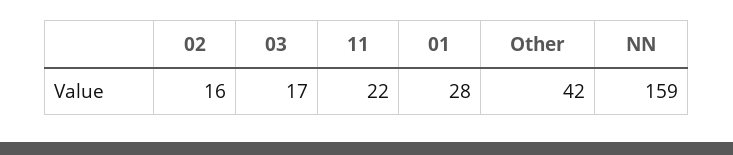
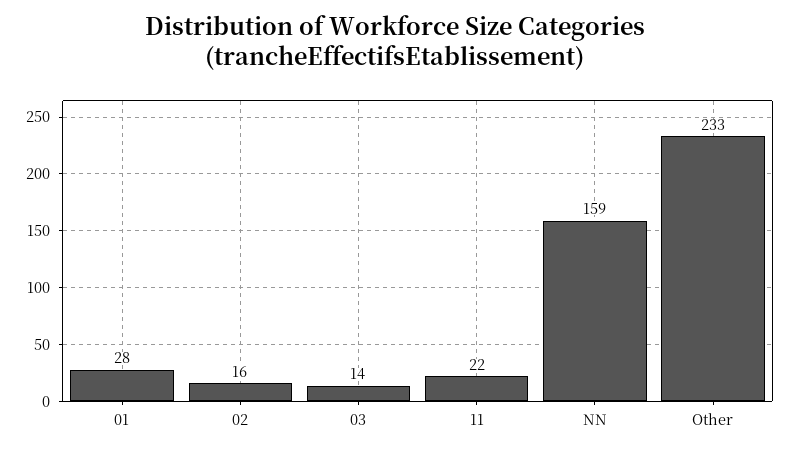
03: 17 -> 14
Other: 42 -> 233

